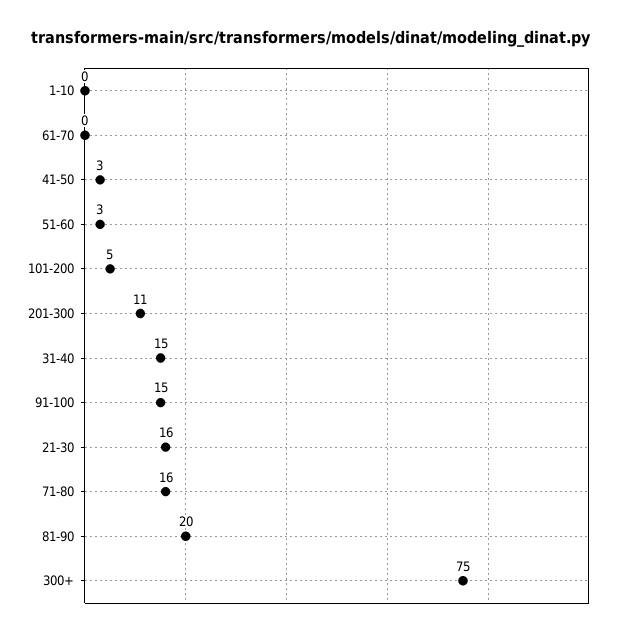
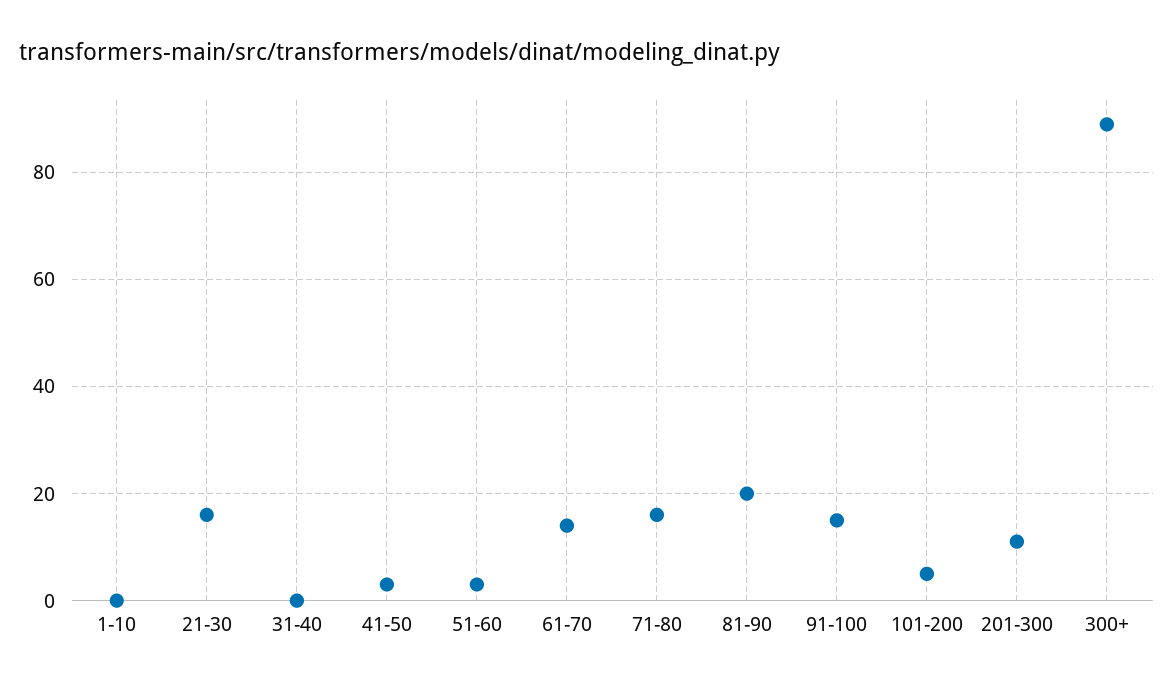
61-70: 0 -> 15
31-40: 15 -> 0
300+: 75 -> 90

